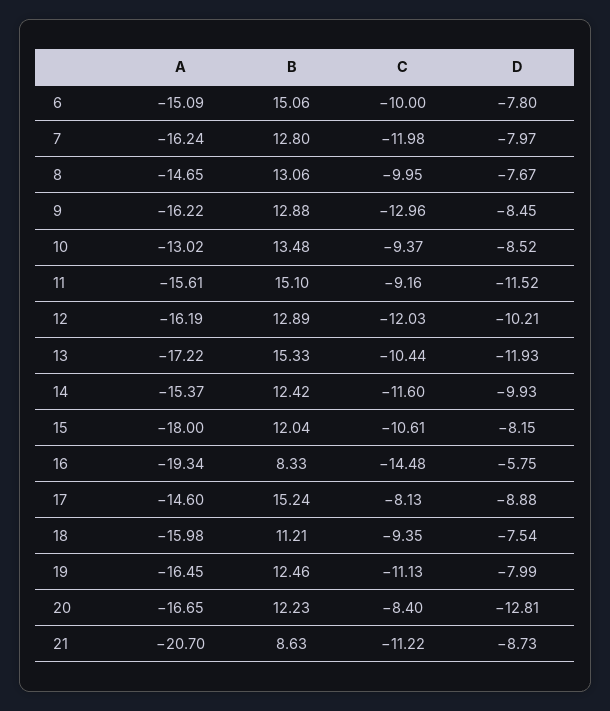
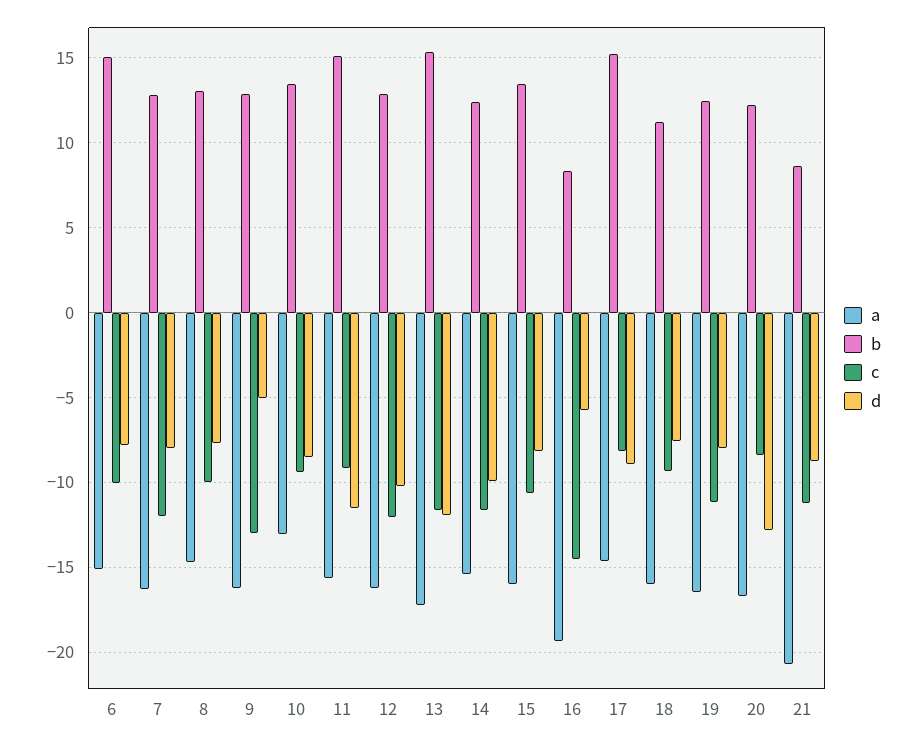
D, 9: -8.45 -> -5
C, 13: -10.44 -> -11.5
A, 15: -18 -> -16
B, 15: 12.04 -> 13.5

